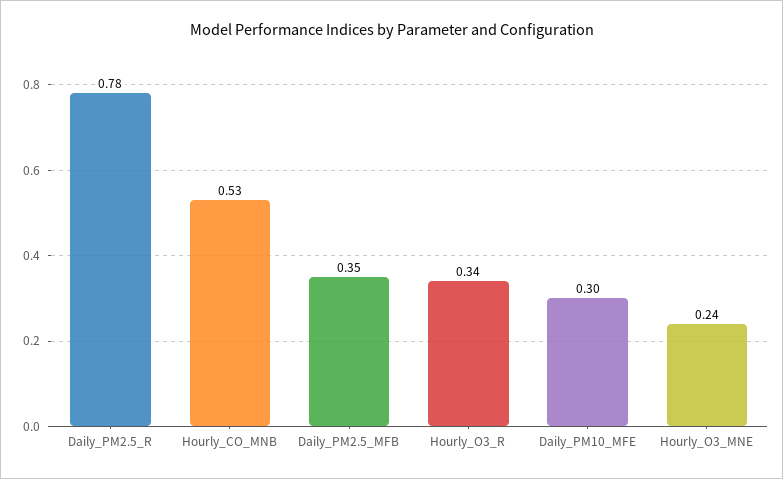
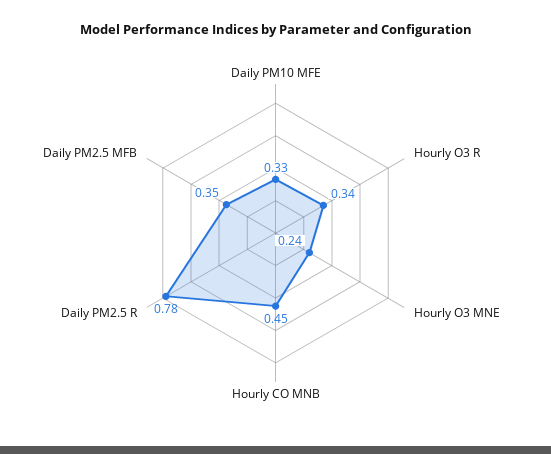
Hourly_CO_MNB: 0.53 -> 0.45
Daily_PM10_MFE: 0.3 -> 0.33

